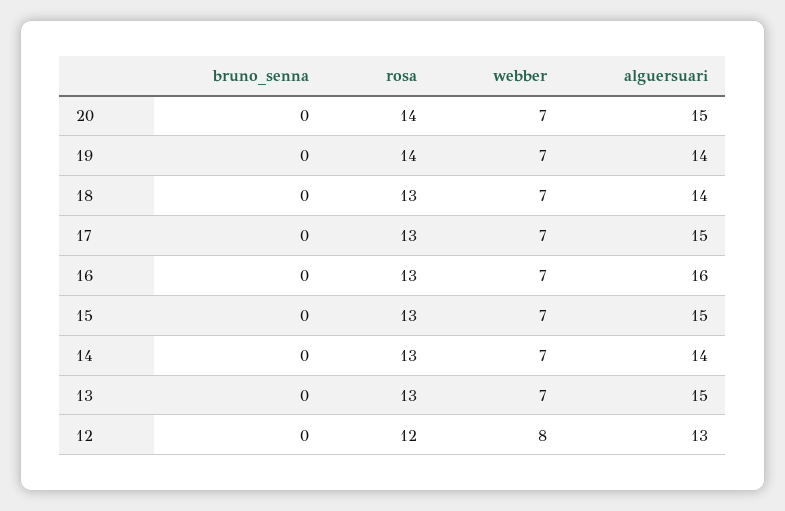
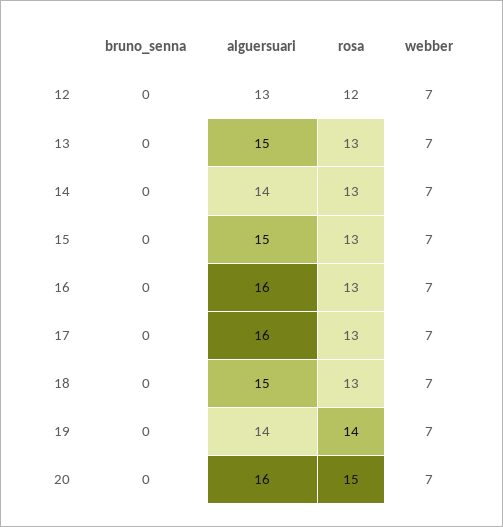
rosa, 20: 14 -> 15
alguersuari, 20: 15 -> 16
alguersuari, 18: 14 -> 15
alguersuari, 17: 15 -> 16
webber, 12: 8 -> 7

